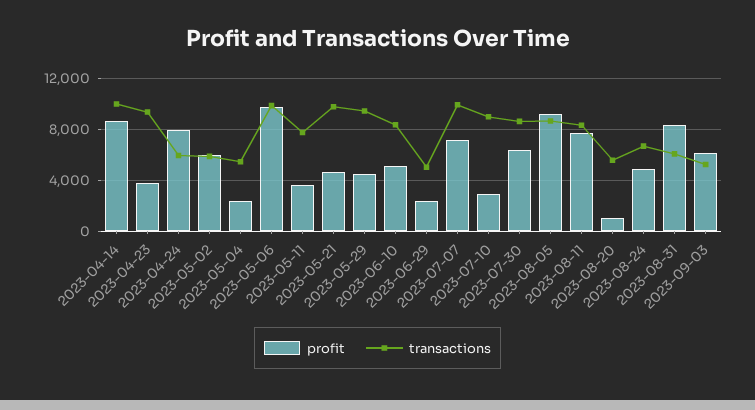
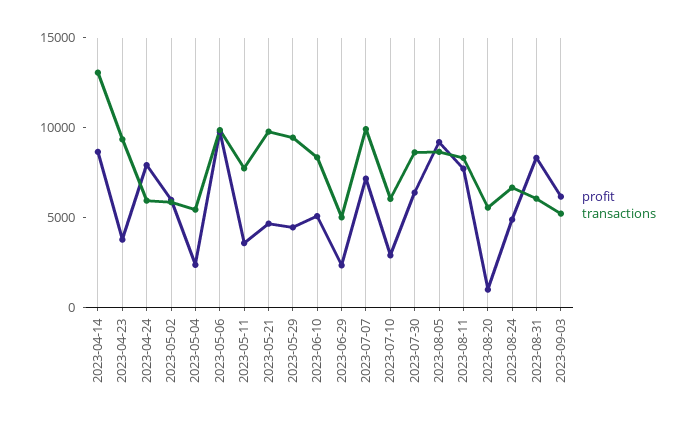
transactions, 2023-04-14: 10000 -> 13000
transactions, 2023-07-10: 9000 -> 6000

